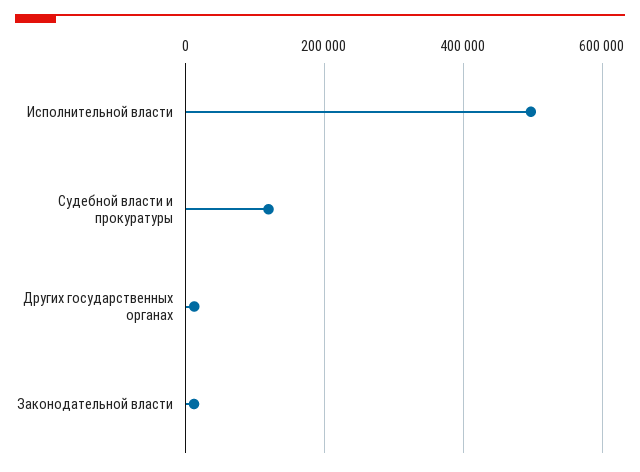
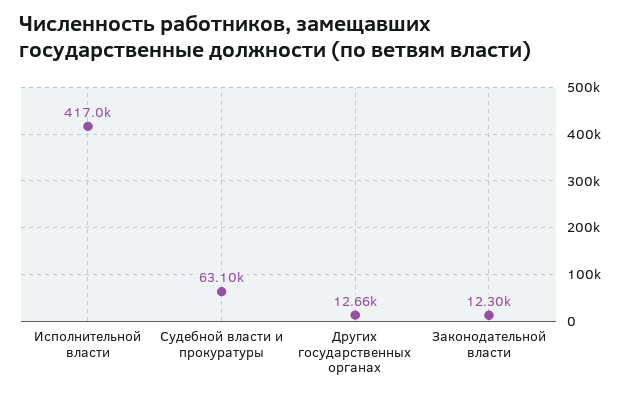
Исполнительной власти: 500000 -> 417000
Судебной власти и прокуратуры: 120000 -> 63100

